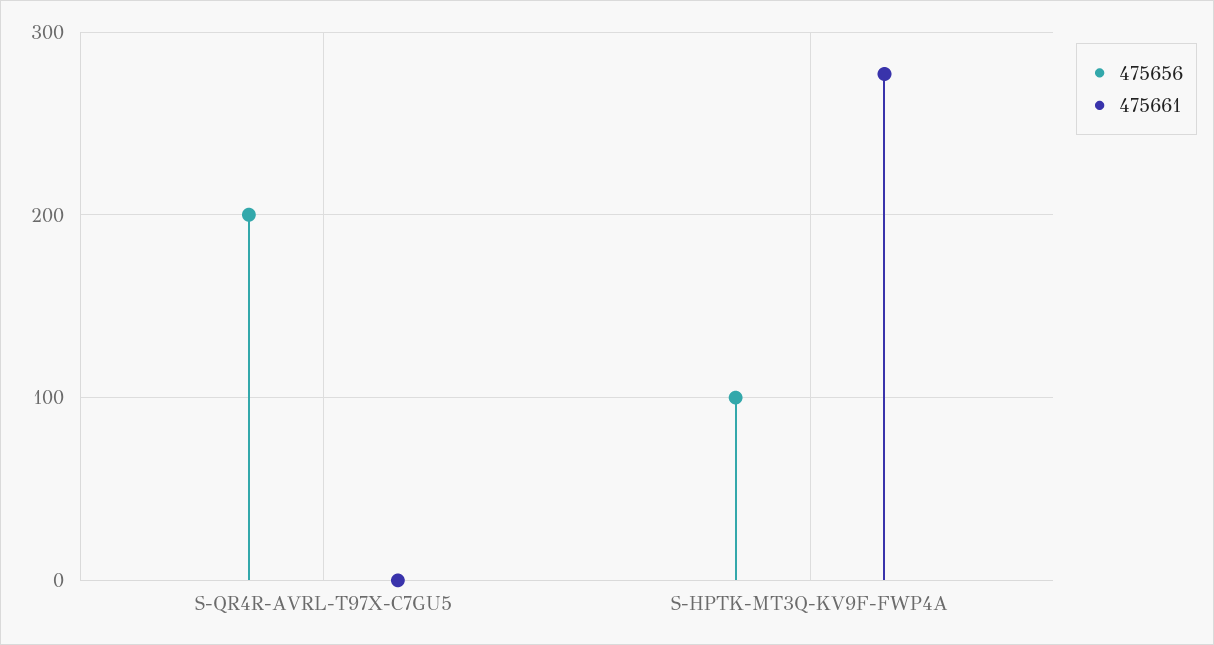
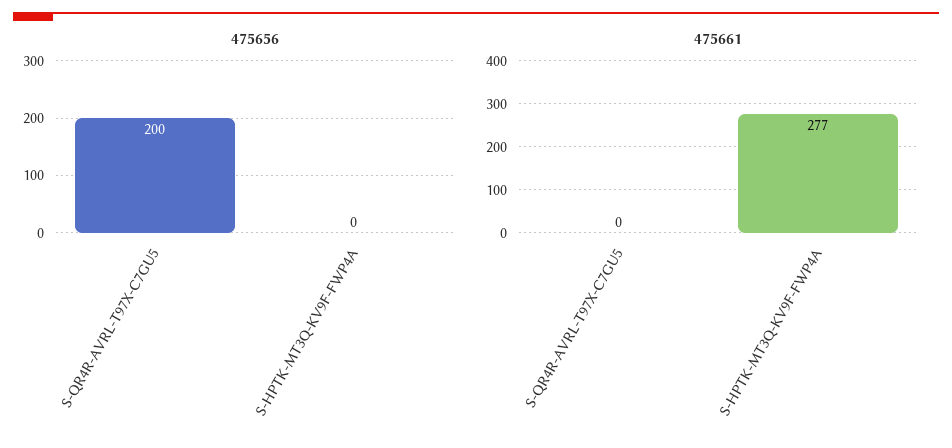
475656, S-HPTK-MT3Q-KV9F-FWP4A: 100 -> 0

